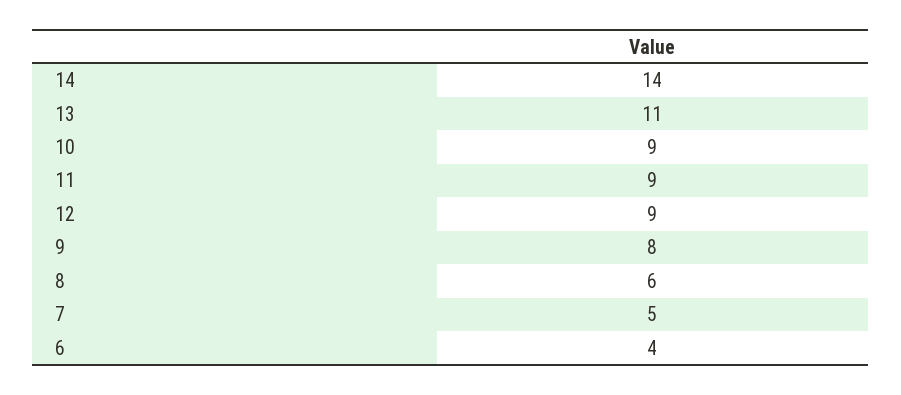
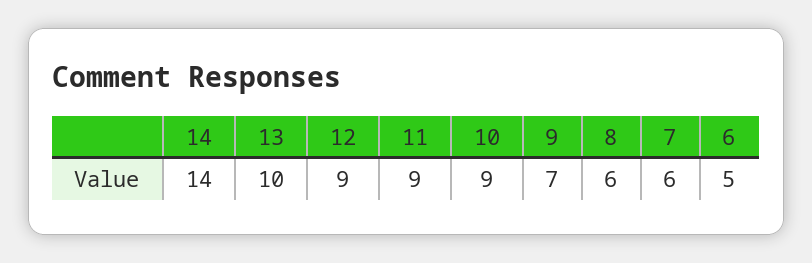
13: 11 -> 10
9: 8 -> 7
7: 5 -> 6
6: 4 -> 5

